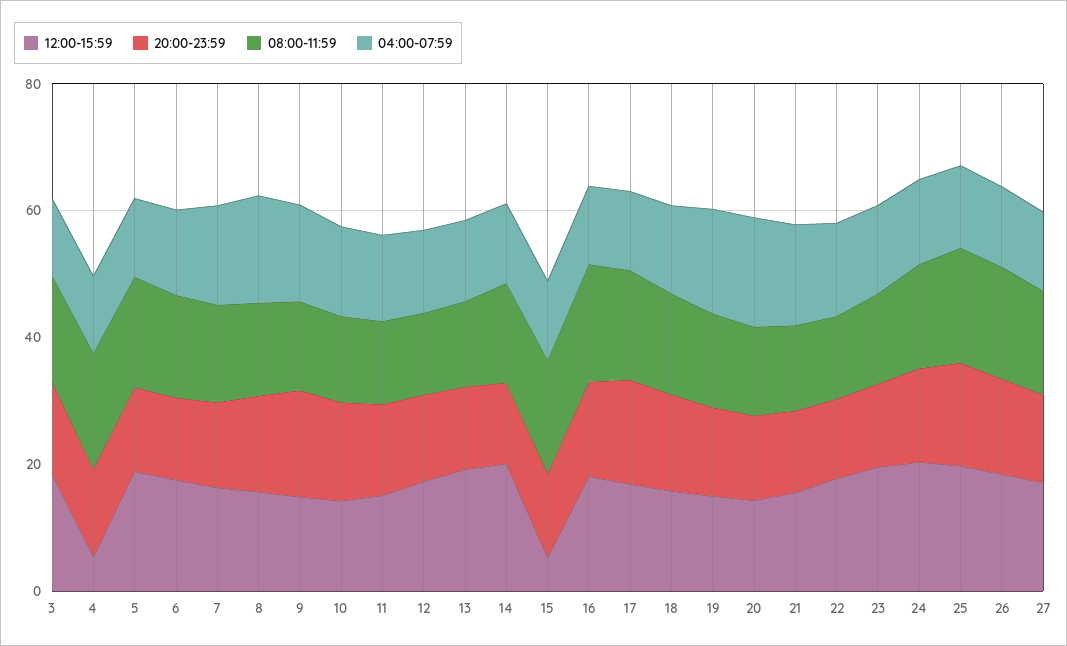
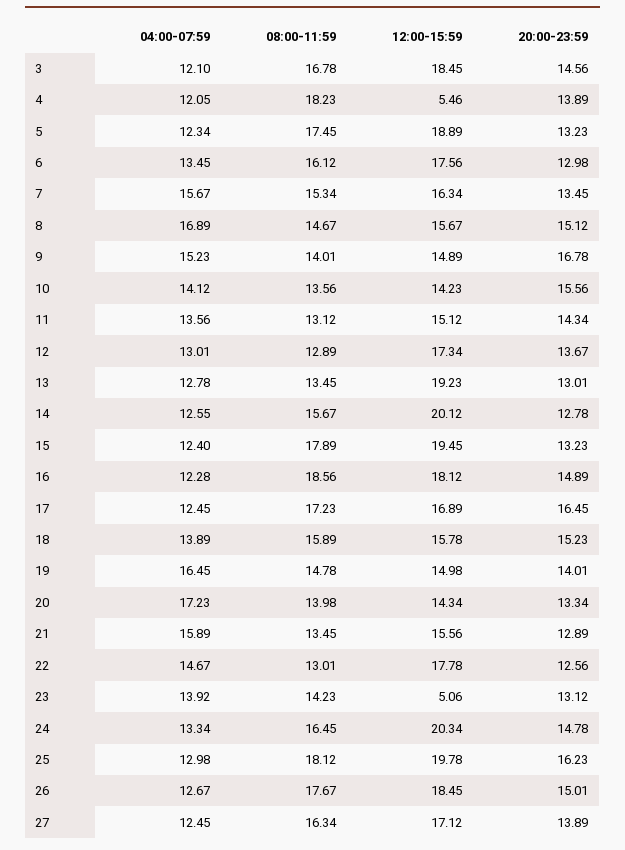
12:00-15:59, 15: 5 -> 19.45
12:00-15:59, 23: 20 -> 5.06

